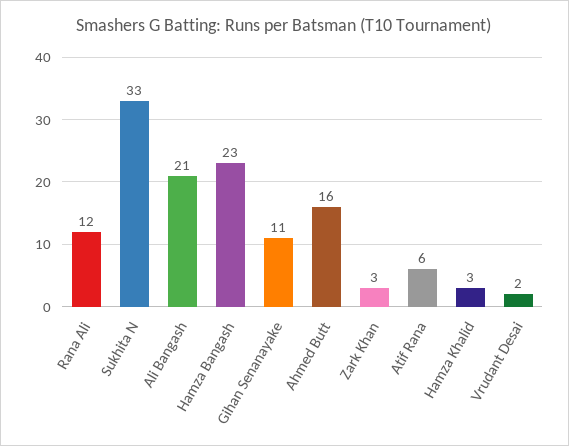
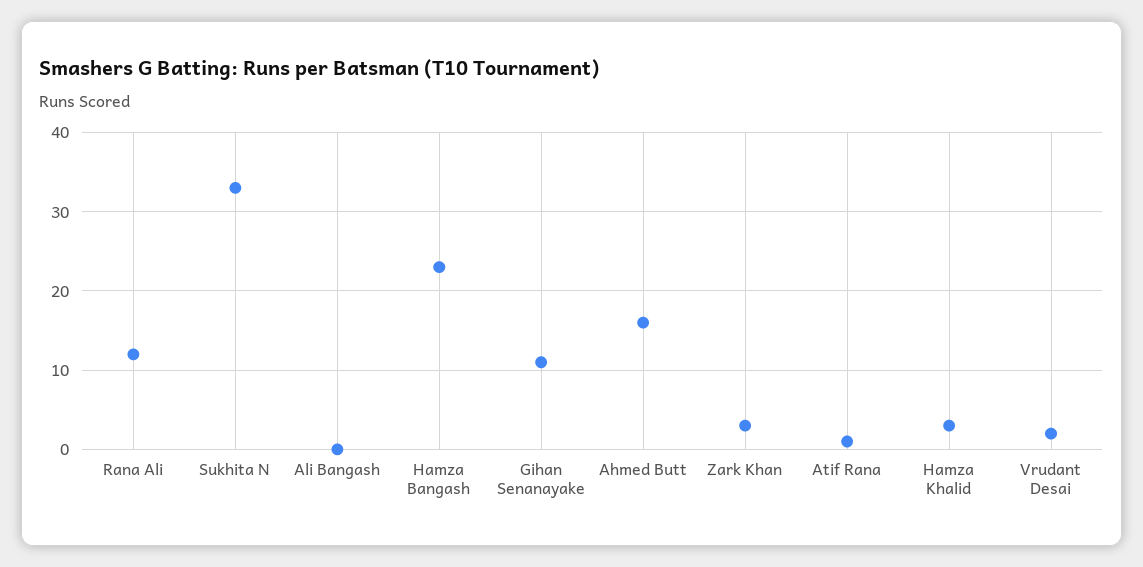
Ali Bangash: 21 -> 0
Atif Rana: 6 -> 1

